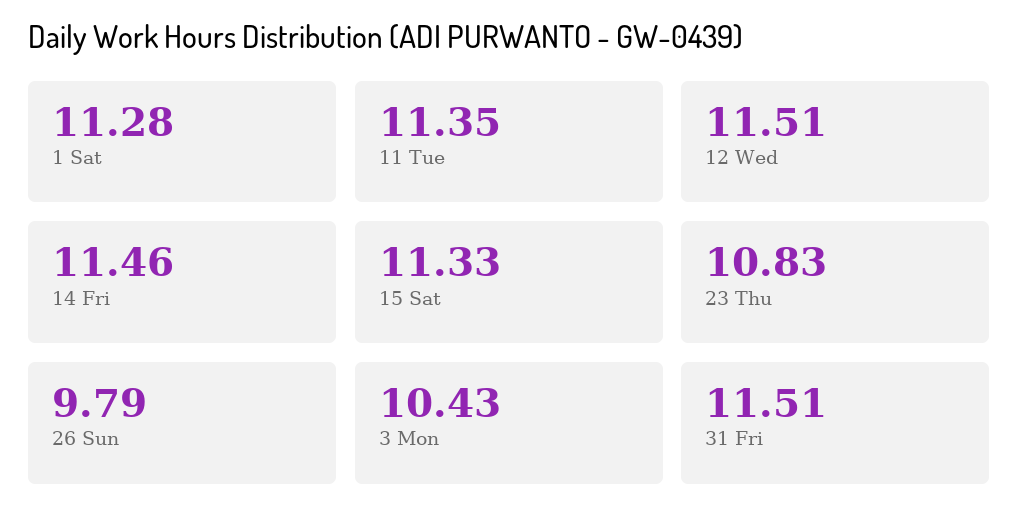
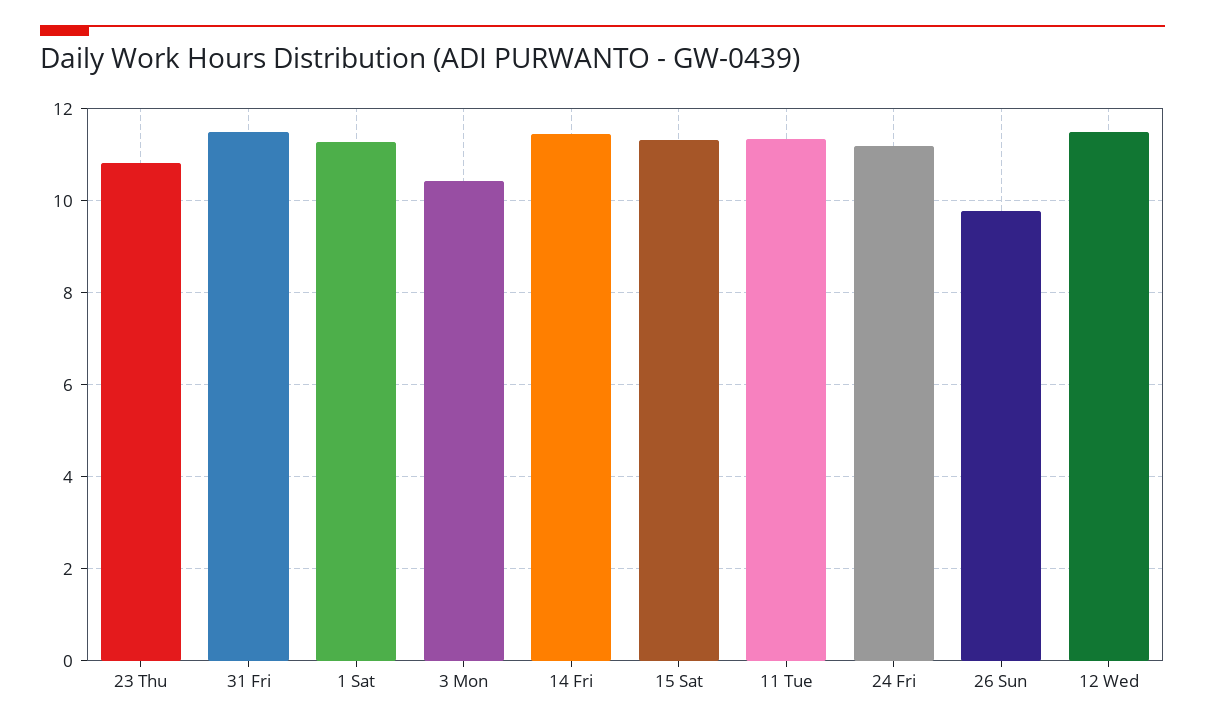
24 Fri: none -> 11.2

